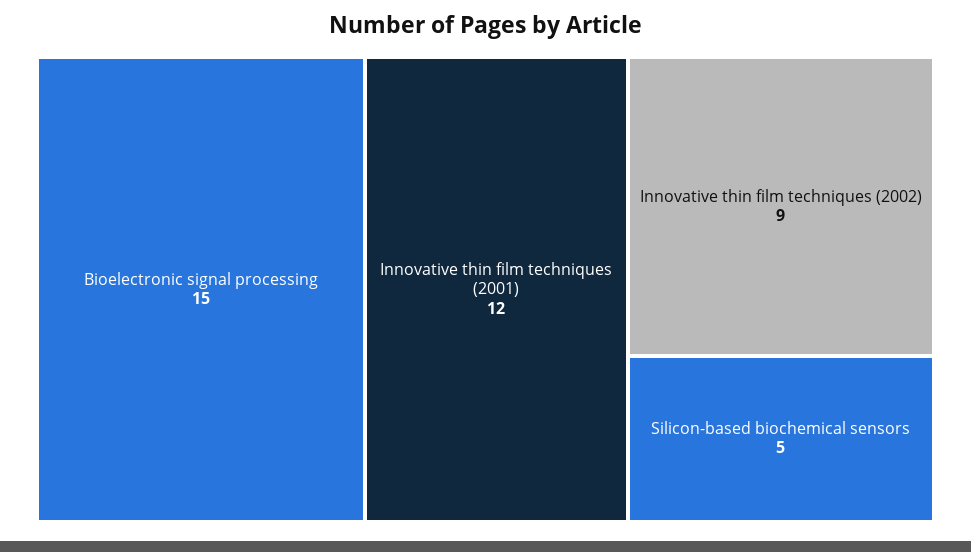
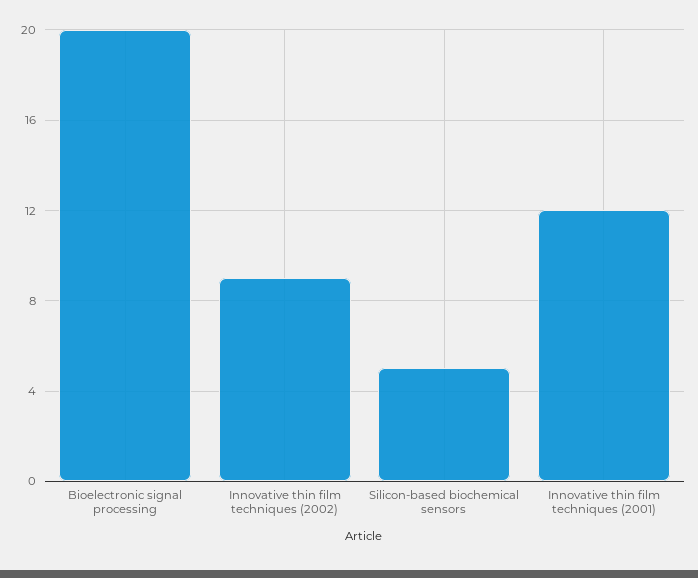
Bioelectronic signal processing: 15 -> 20

